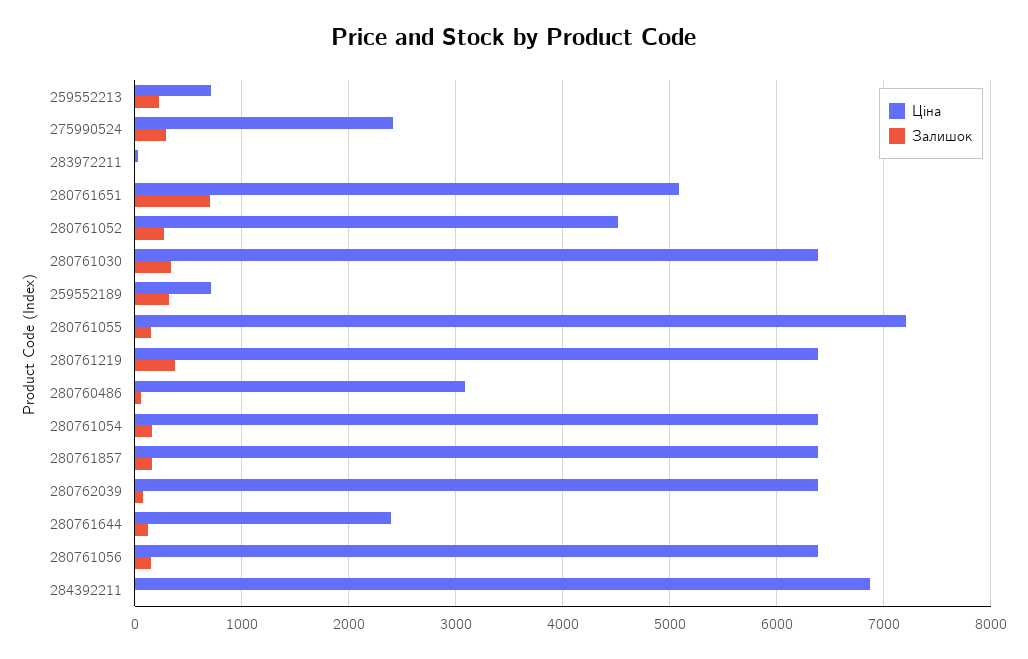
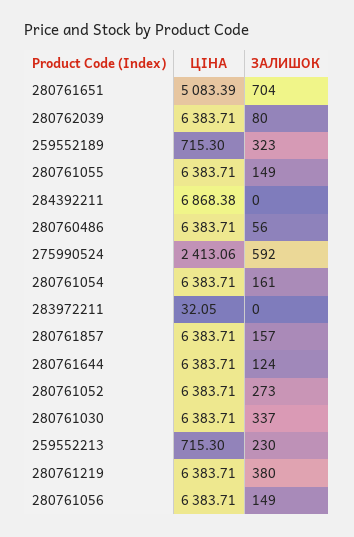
Залишок, 275990524: 300 -> 592
Ціна, 280761052: 4500 -> 6383.71
Ціна, 280761055: 7200 -> 6383.71
Ціна, 280760486: 3100 -> 6383.71
Ціна, 280761644: 2400 -> 6383.71

